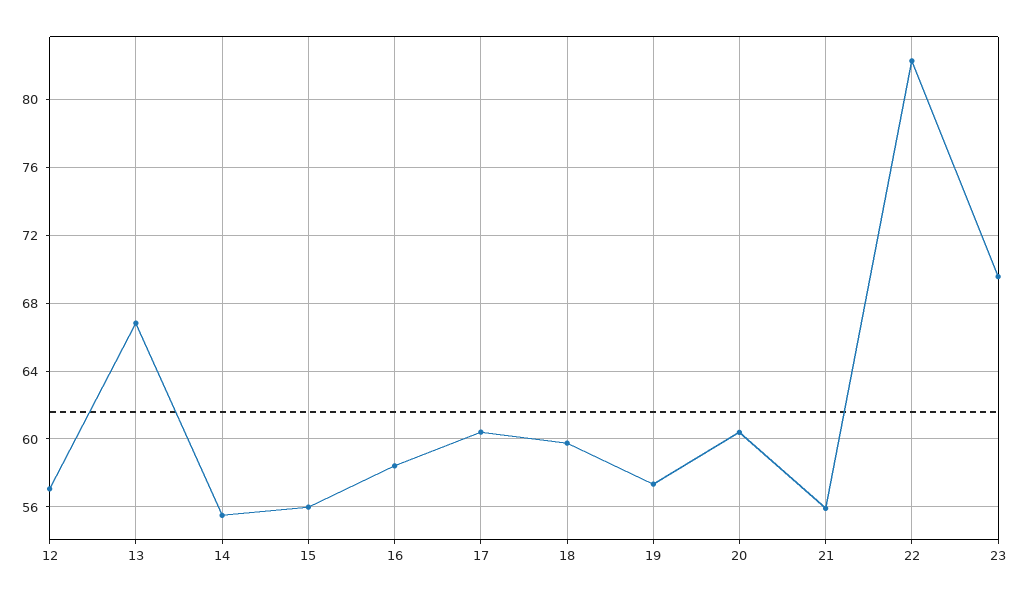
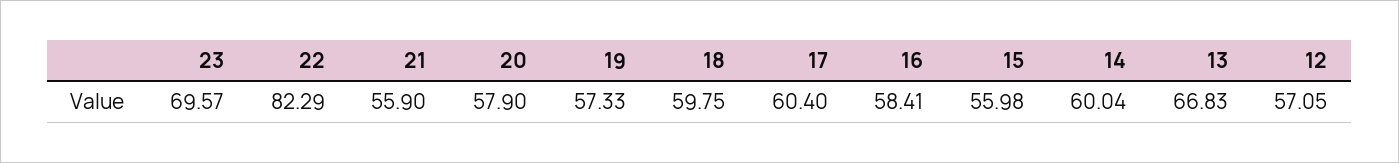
14: 55.5 -> 60.04
20: 60.5 -> 57.9

